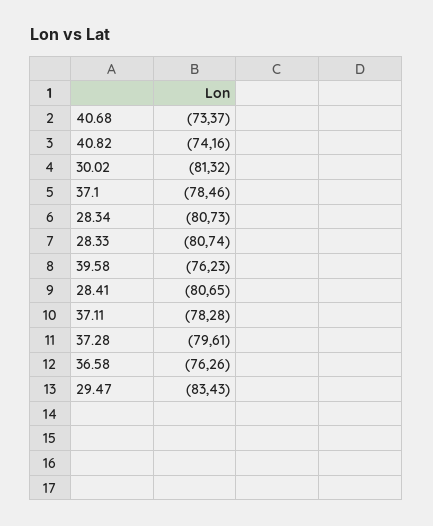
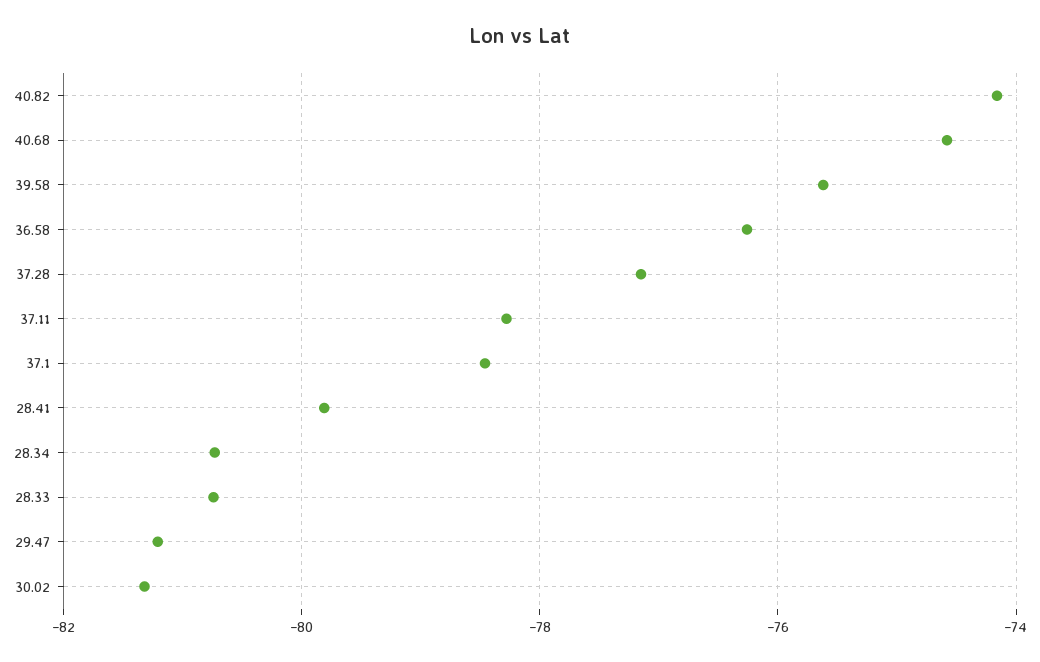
40.68: -73.37 -> -74.6
39.58: -76.23 -> -75.6
28.41: -80.65 -> -79.8
37.28: -79.61 -> -77.2
29.47: -83.43 -> -81.2

